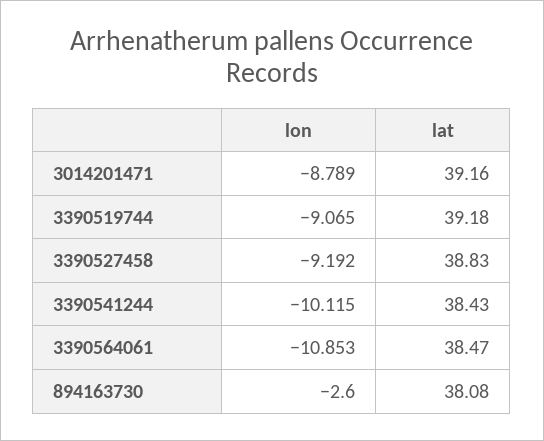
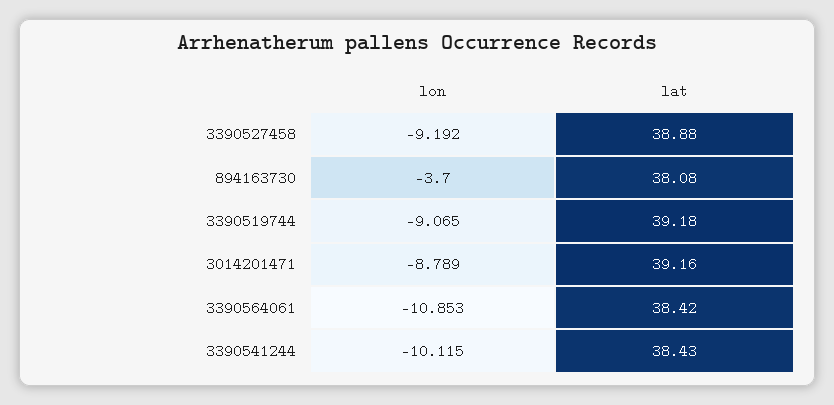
lat, 3390527458: 38.83 -> 38.88
lat, 3390564061: 38.47 -> 38.42
lon, 894163730: -2.6 -> -3.7

